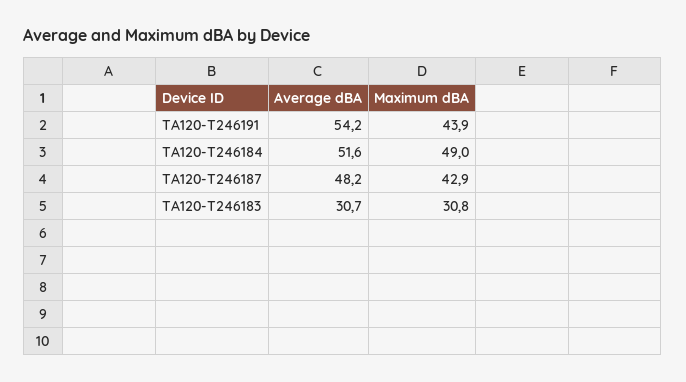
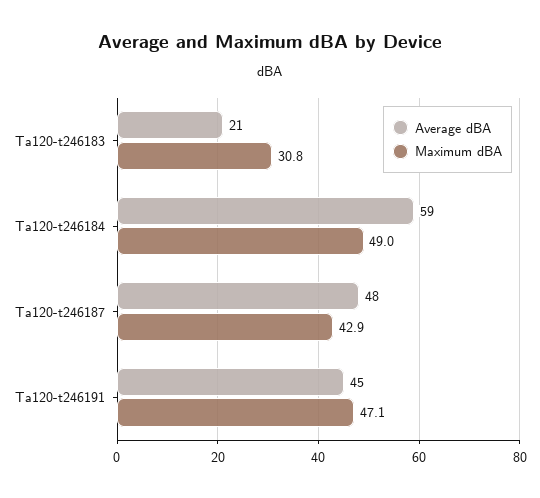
Average dBA, TA120-T246191: 54.2 -> 45
Maximum dBA, TA120-T246191: 43.9 -> 47.1
Average dBA, TA120-T246184: 51.6 -> 59
Average dBA, TA120-T246183: 30.7 -> 21

